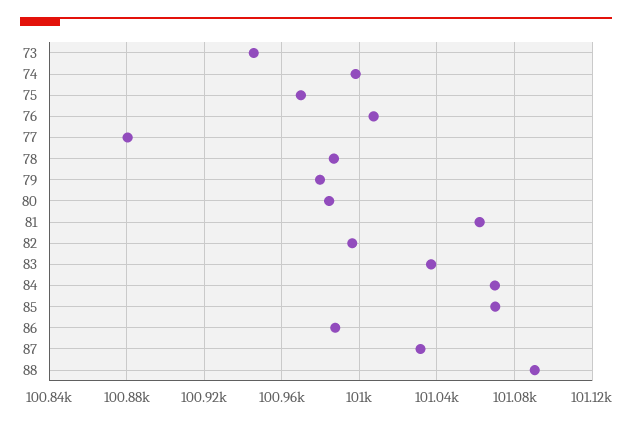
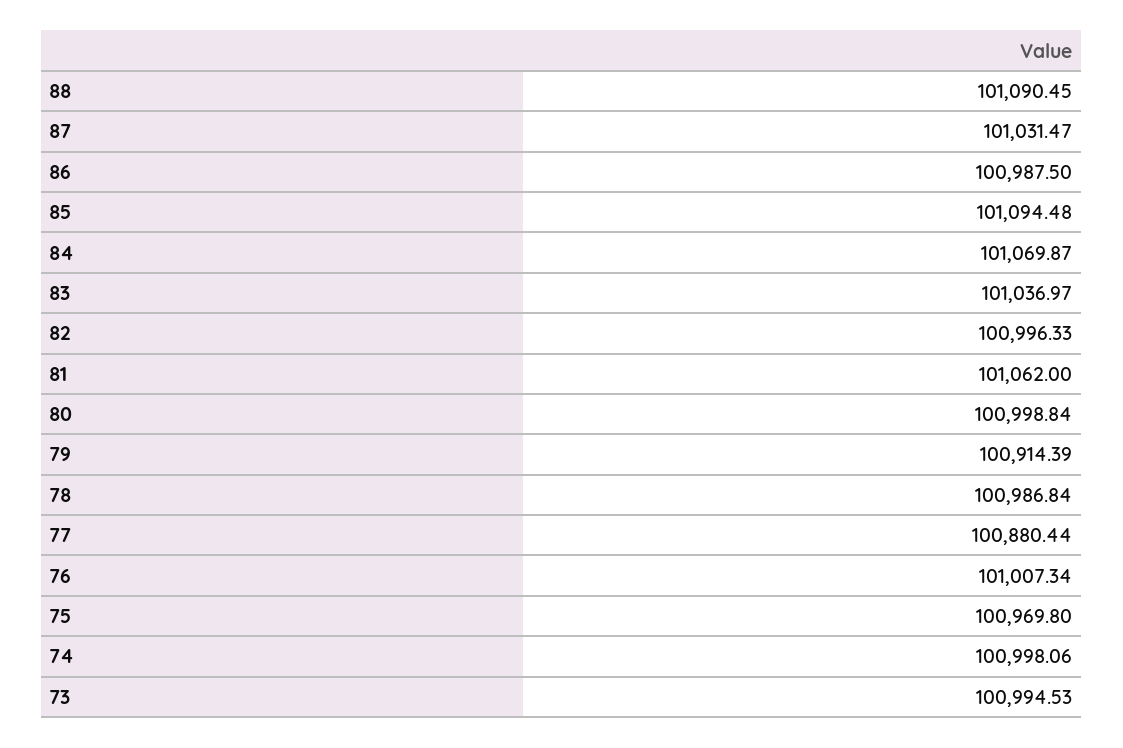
73: 100945 -> 100994.53
79: 100980 -> 100914.39
80: 100985 -> 100998.84
85: 101070 -> 101094.48

